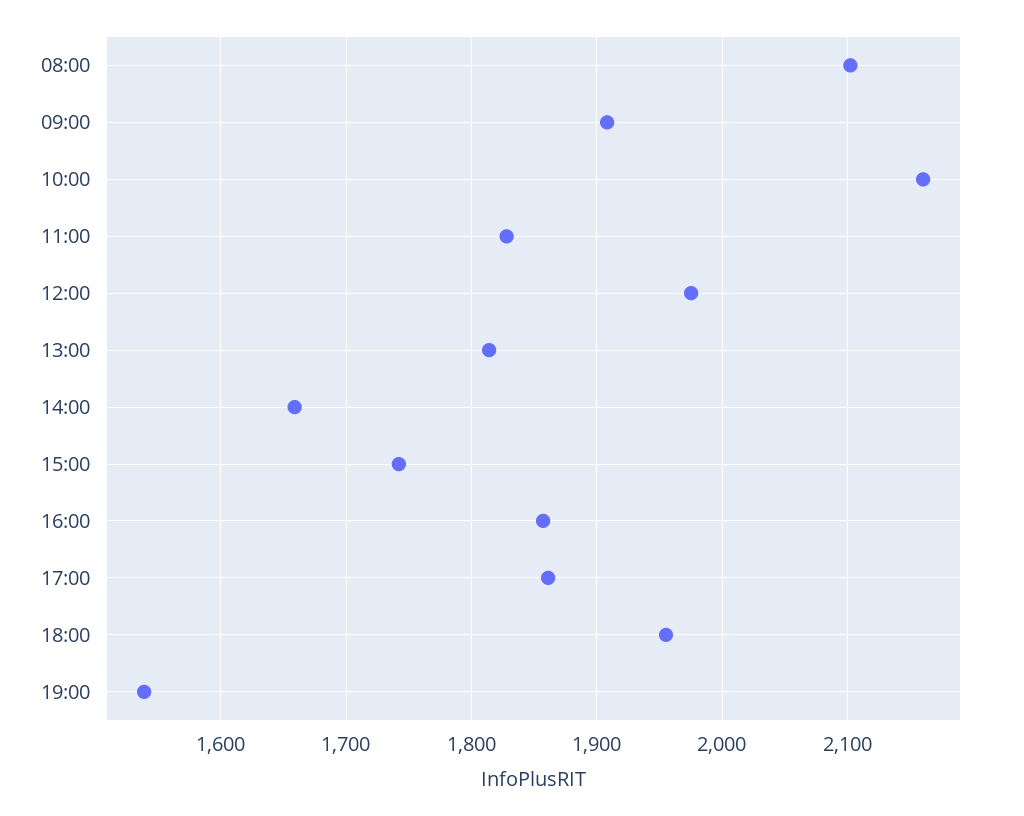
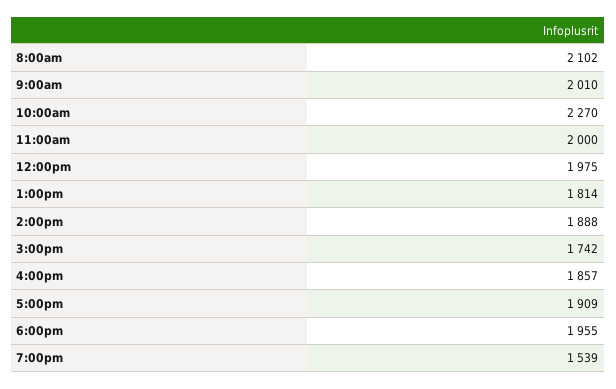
09:00: 1910 -> 2010
10:00: 2160 -> 2270
11:00: 1830 -> 2000
14:00: 1660 -> 1888
17:00: 1860 -> 1909

